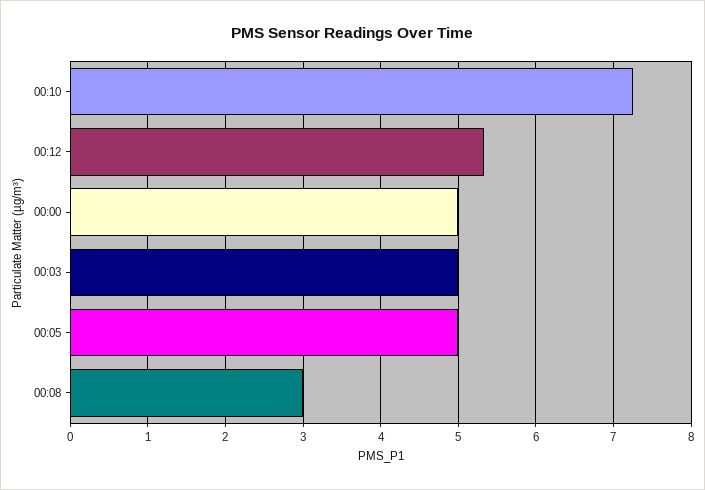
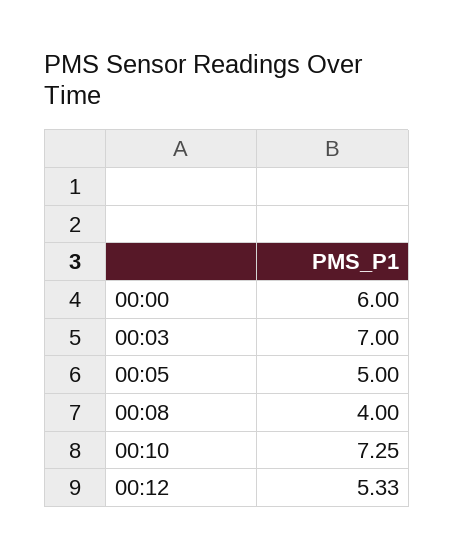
00:00: 5 -> 6
00:03: 5 -> 7
00:08: 3 -> 4

